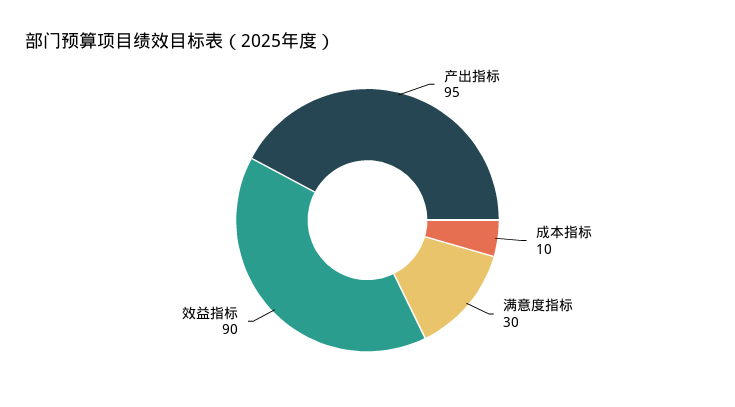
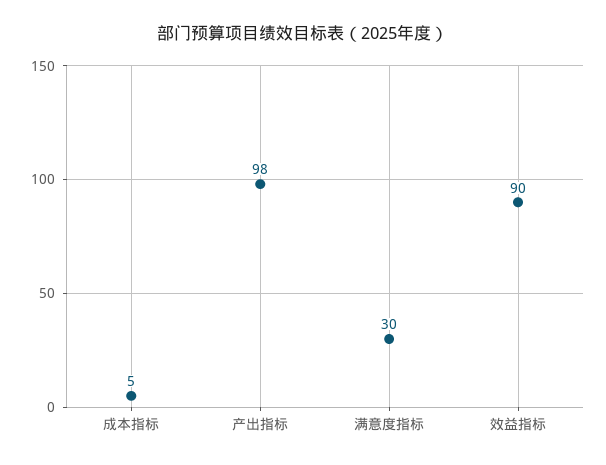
产出指标: 95 -> 98
成本指标: 10 -> 5

